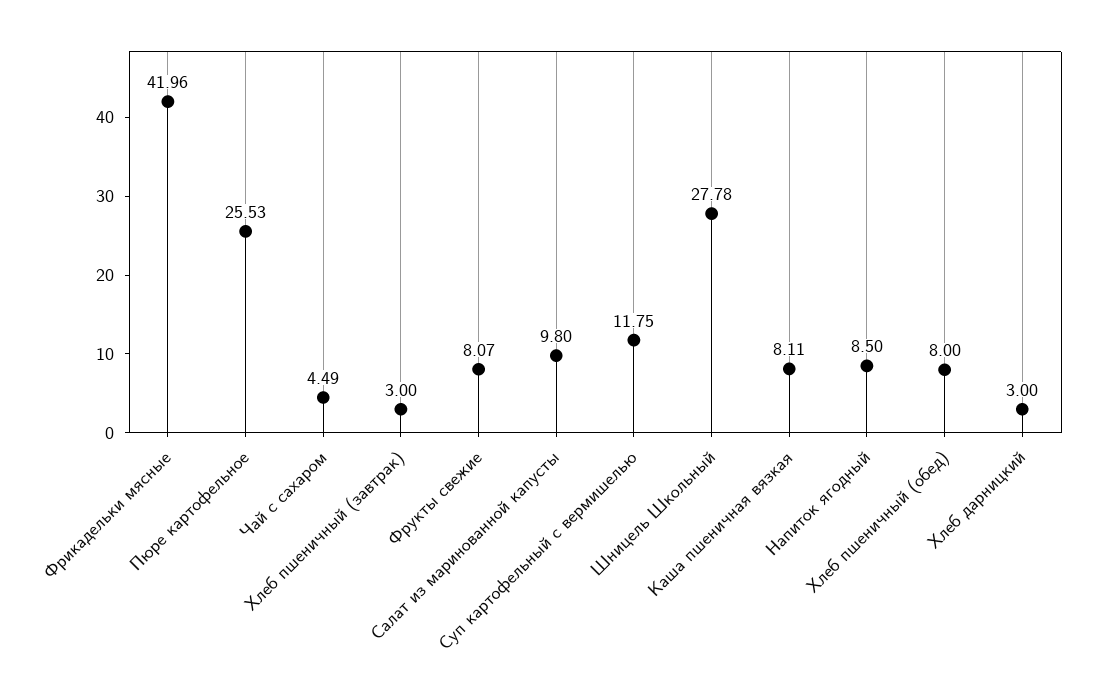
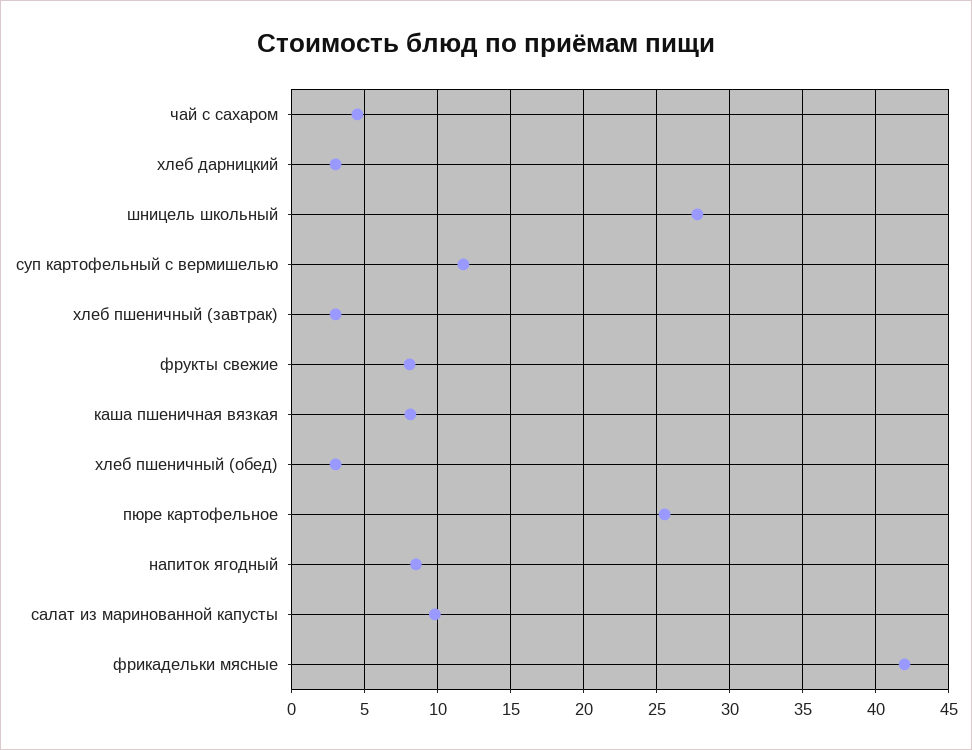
Хлеб пшеничный (обед): 8 -> 3

